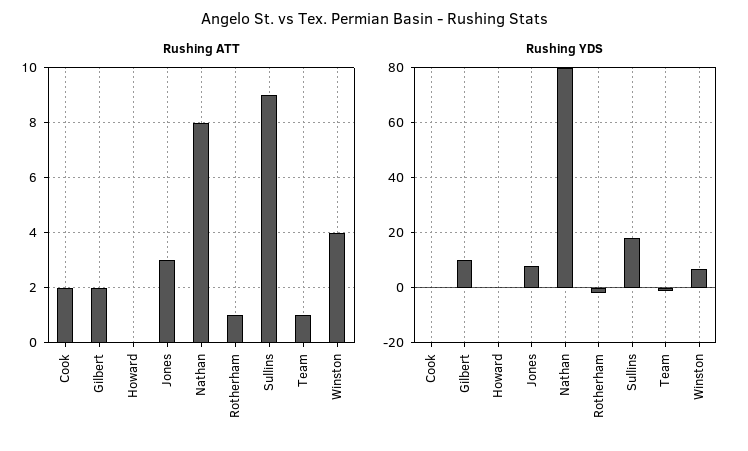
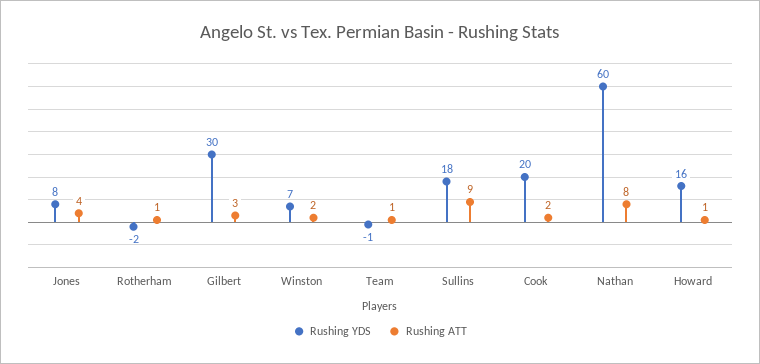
Rushing ATT, Gilbert: 2 -> 3
Rushing ATT, Howard: 0 -> 1
Rushing ATT, Jones: 3 -> 4
Rushing ATT, Winston: 4 -> 2
Rushing YDS, Cook: 0 -> 20
Rushing YDS, Gilbert: 10 -> 30
Rushing YDS, Howard: 0 -> 16
Rushing YDS, Nathan: 80 -> 60

